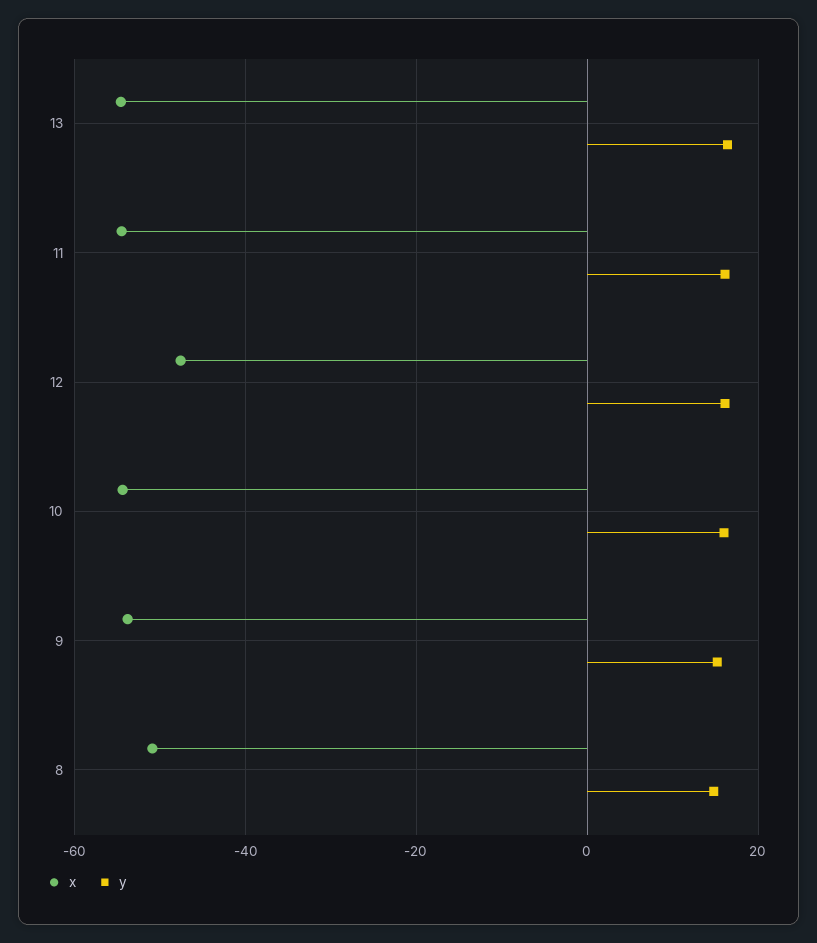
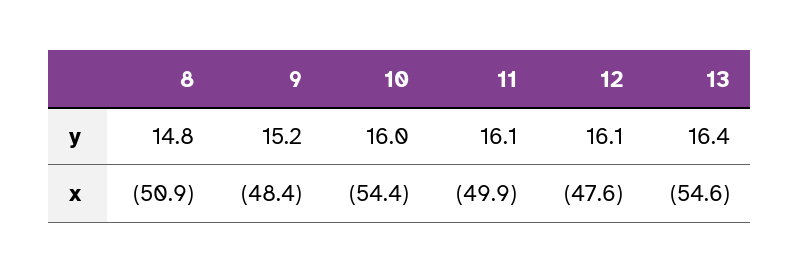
x, 11: -54 -> -49.9
x, 9: -54 -> -48.4

